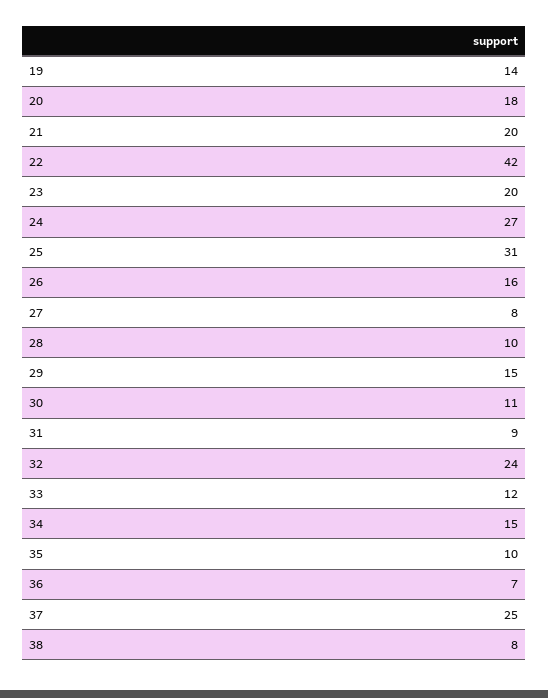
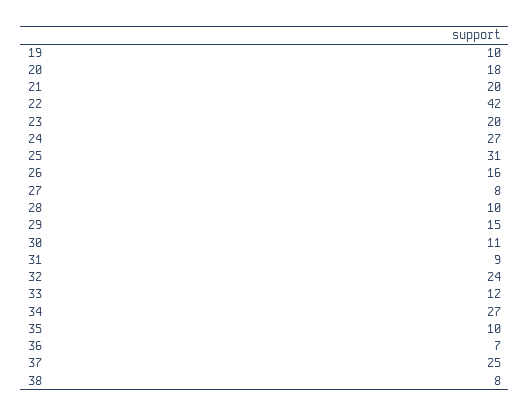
19: 14 -> 10
34: 15 -> 27

